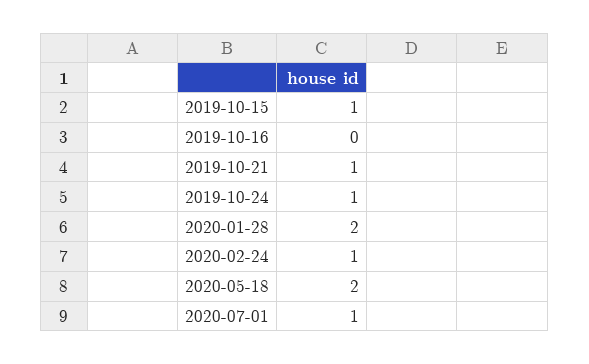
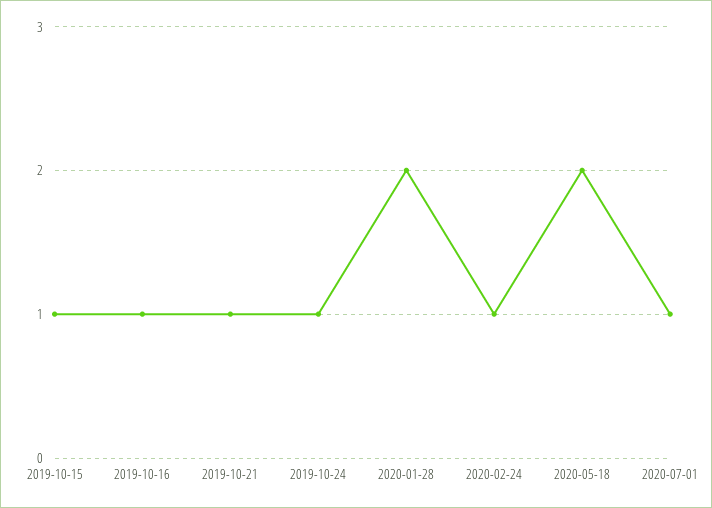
2019-10-16: 0 -> 1

